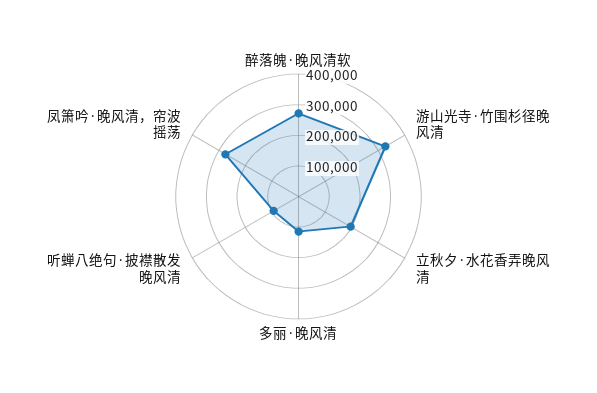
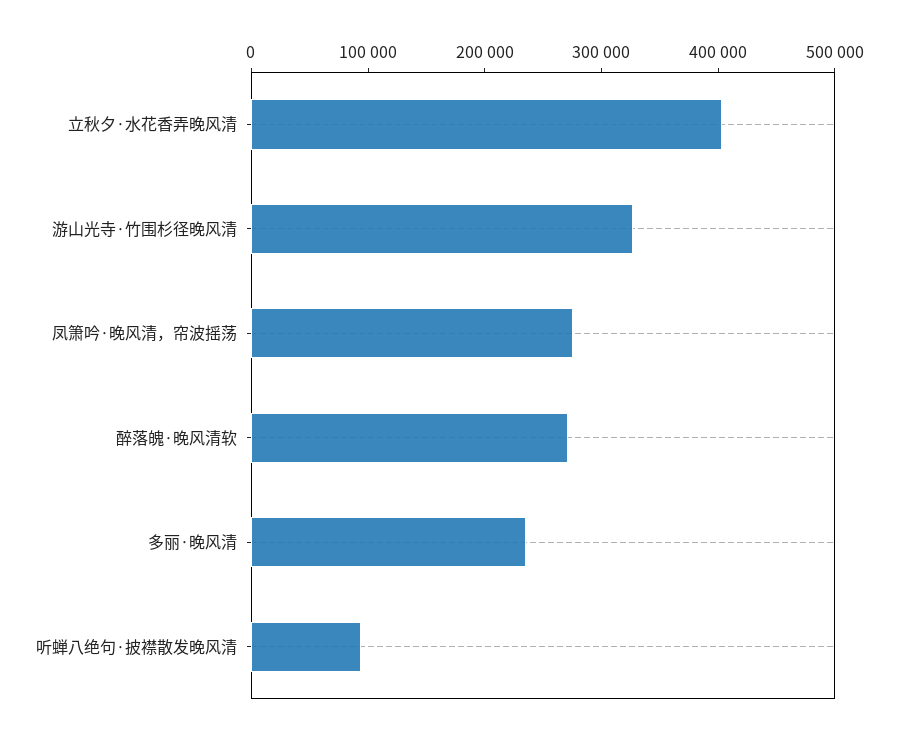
立秋夕·水花香弄晚风清: 200000 -> 400000
多丽·晚风清: 100000 -> 240000

